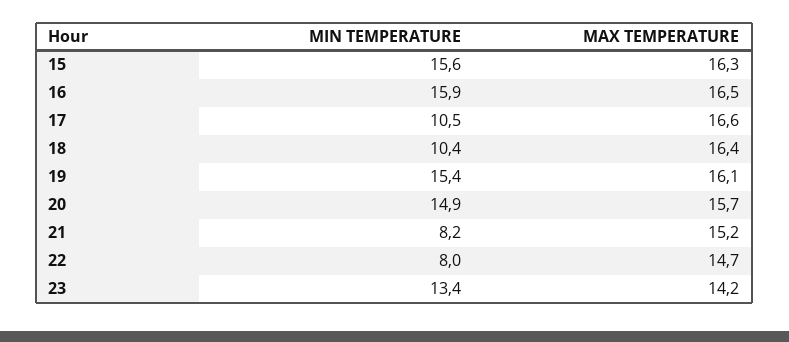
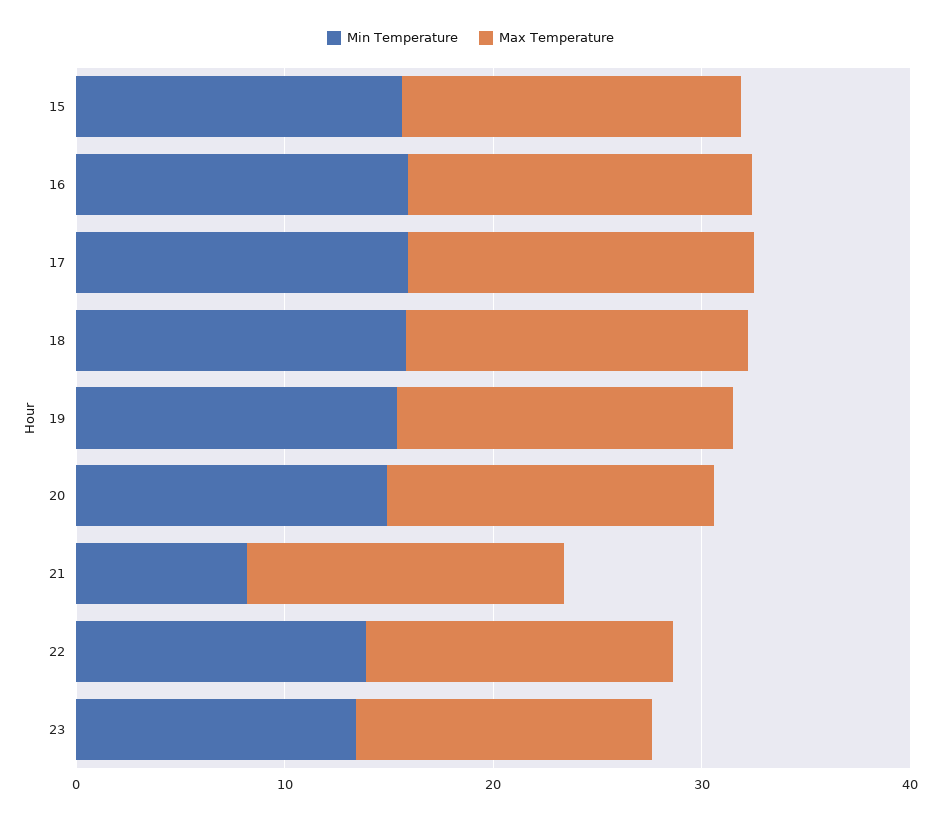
MIN TEMPERATURE, 17: 10.5 -> 16
MIN TEMPERATURE, 18: 10.4 -> 16
MIN TEMPERATURE, 22: 8 -> 14

